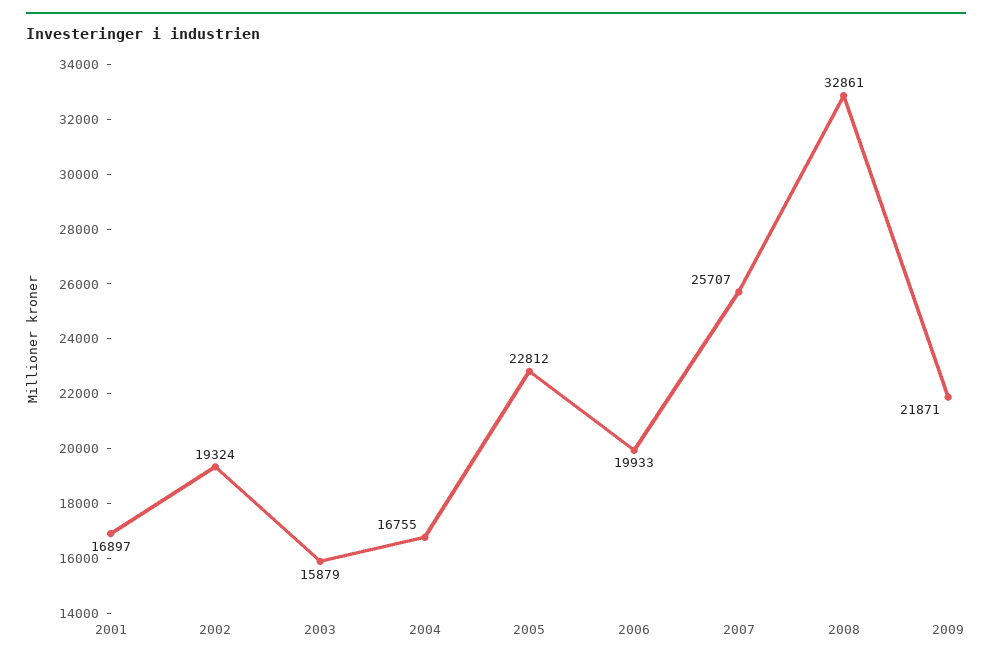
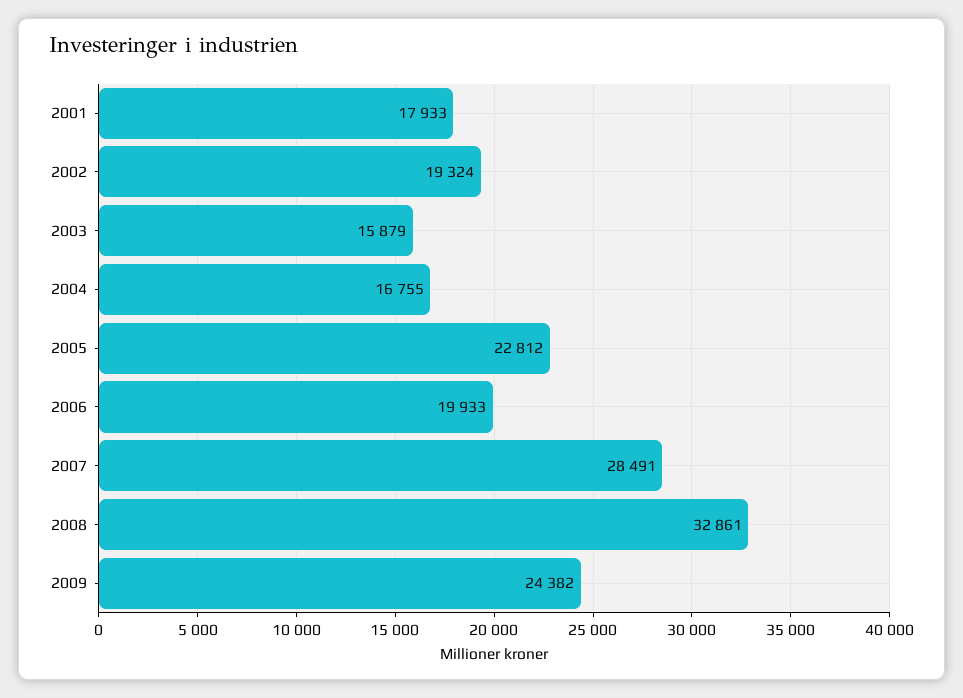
2001: 16897 -> 17933
2007: 25707 -> 28491
2009: 21871 -> 24382

